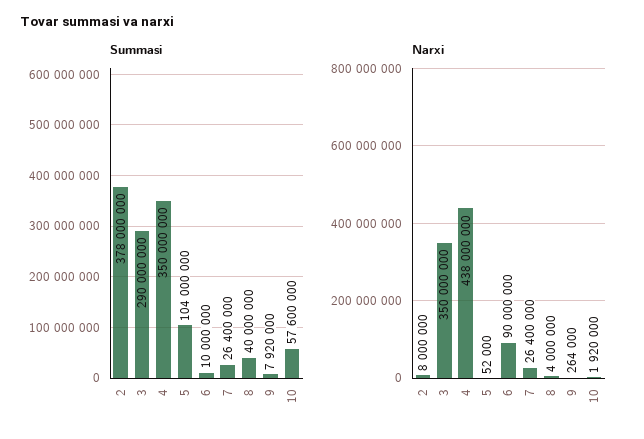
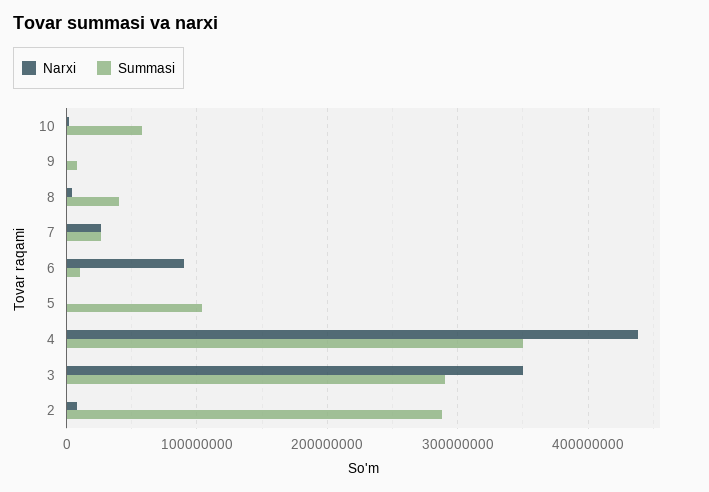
Summasi, 2: 378000000 -> 290000000

